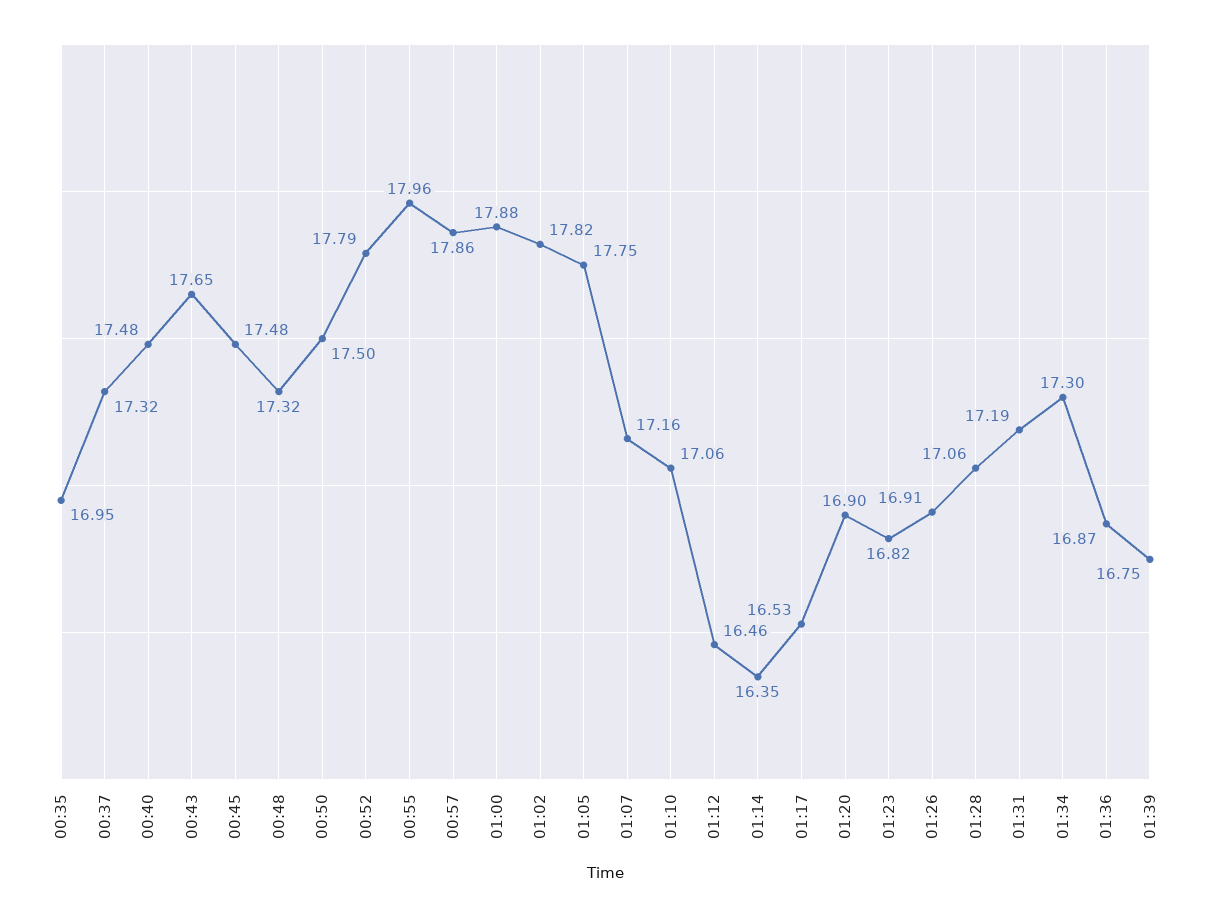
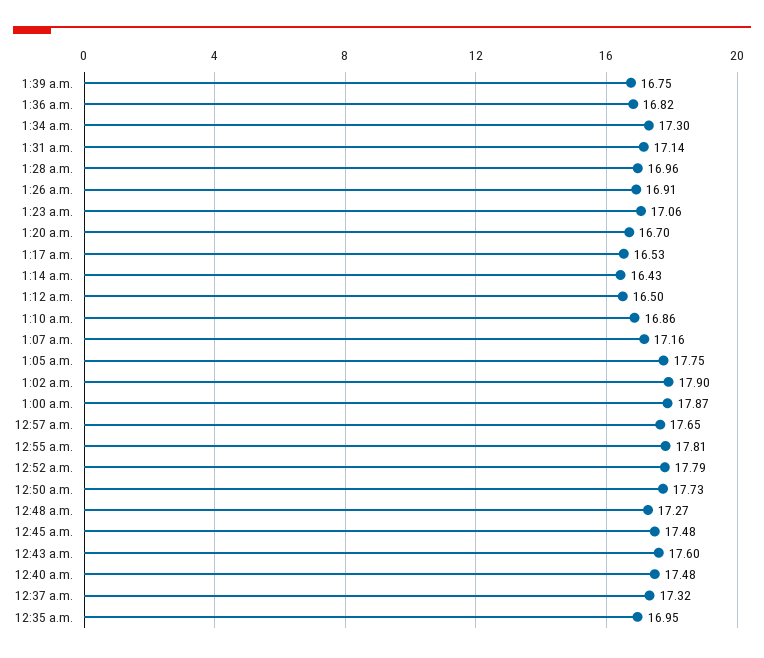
00:43: 17.65 -> 17.6
00:48: 17.32 -> 17.27
00:50: 17.5 -> 17.73
00:55: 17.96 -> 17.81
00:57: 17.86 -> 17.65
01:00: 17.88 -> 17.87
01:02: 17.82 -> 17.9
01:10: 17.06 -> 16.86
01:12: 16.46 -> 16.5
01:14: 16.35 -> 16.43
01:20: 16.9 -> 16.7
01:23: 16.82 -> 17.06
01:28: 17.06 -> 16.96
01:31: 17.19 -> 17.14
01:36: 16.87 -> 16.82

